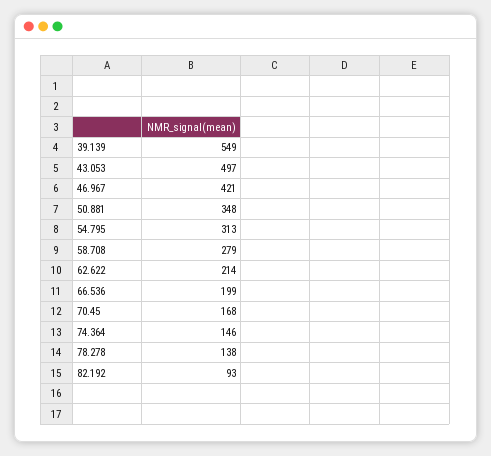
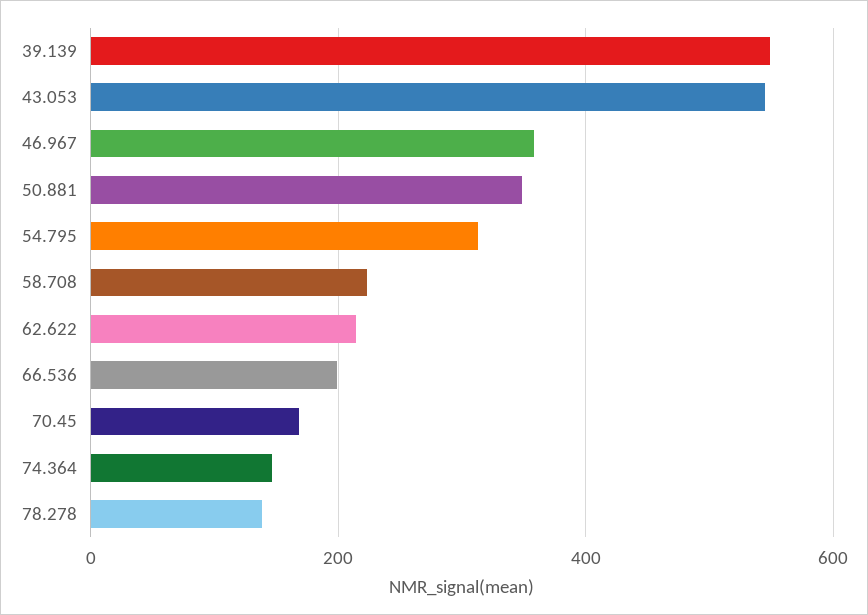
43.053: 497 -> 540
46.967: 421 -> 360
58.708: 279 -> 220
82.192: 93 -> none

